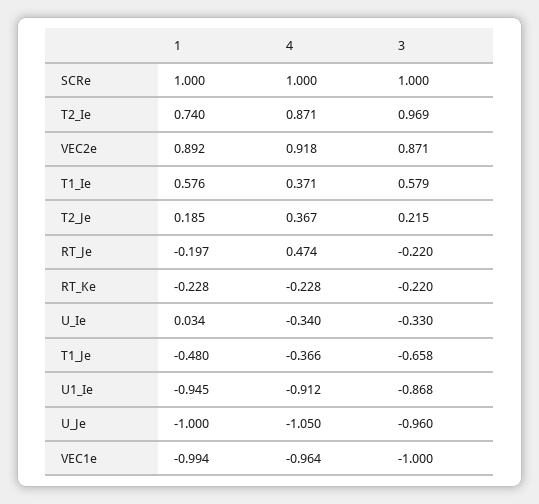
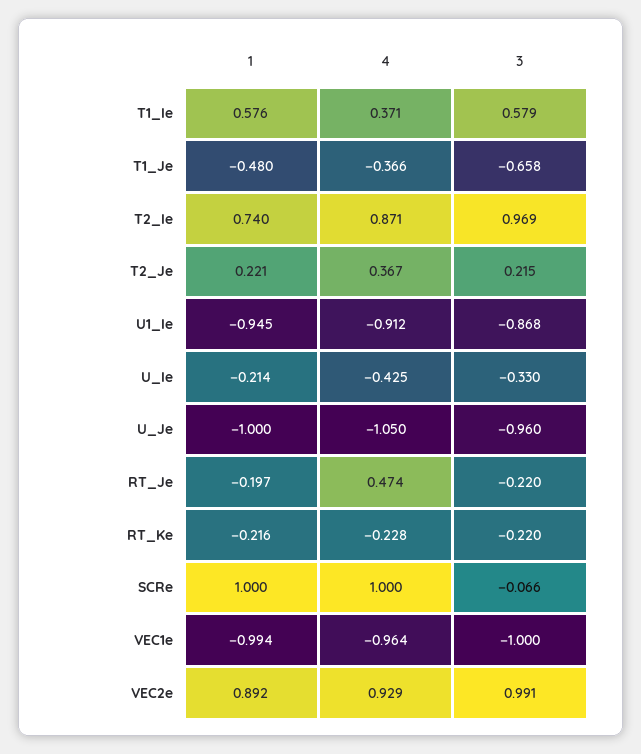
3, SCRe: 1 -> -0.066
4, VEC2e: 0.918 -> 0.929
3, VEC2e: 0.871 -> 0.991
1, T2_Je: 0.185 -> 0.221
1, RT_Ke: -0.228 -> -0.216
1, U_Ie: 0.034 -> -0.214
4, U_Ie: -0.34 -> -0.425

